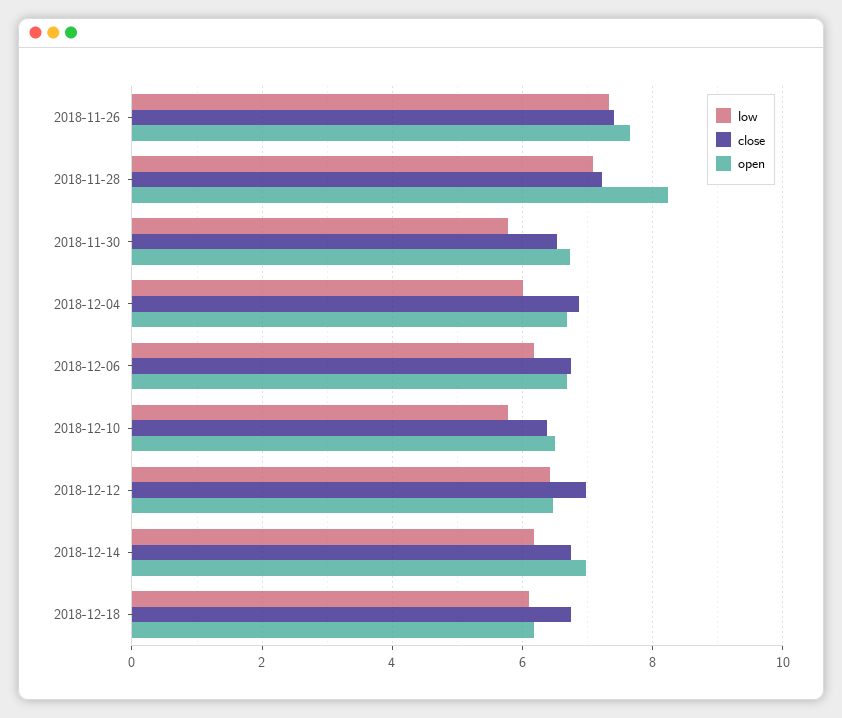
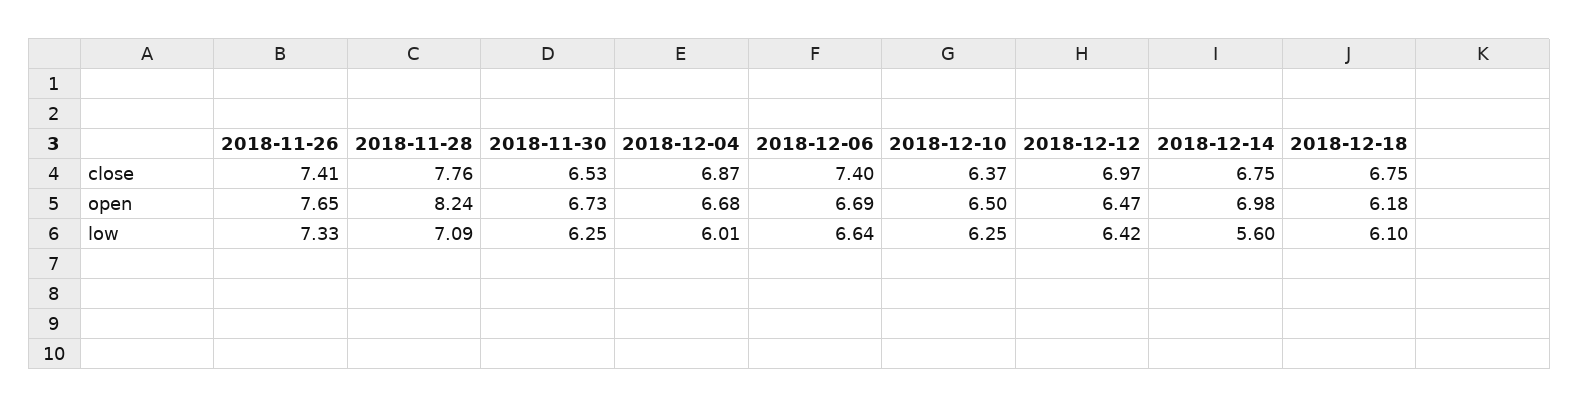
close, 2018-11-28: 7.2 -> 7.76
low, 2018-11-30: 5.8 -> 6.25
low, 2018-12-06: 6.2 -> 6.64
close, 2018-12-06: 6.8 -> 7.4
low, 2018-12-10: 5.8 -> 6.25
low, 2018-12-14: 6.2 -> 5.6

